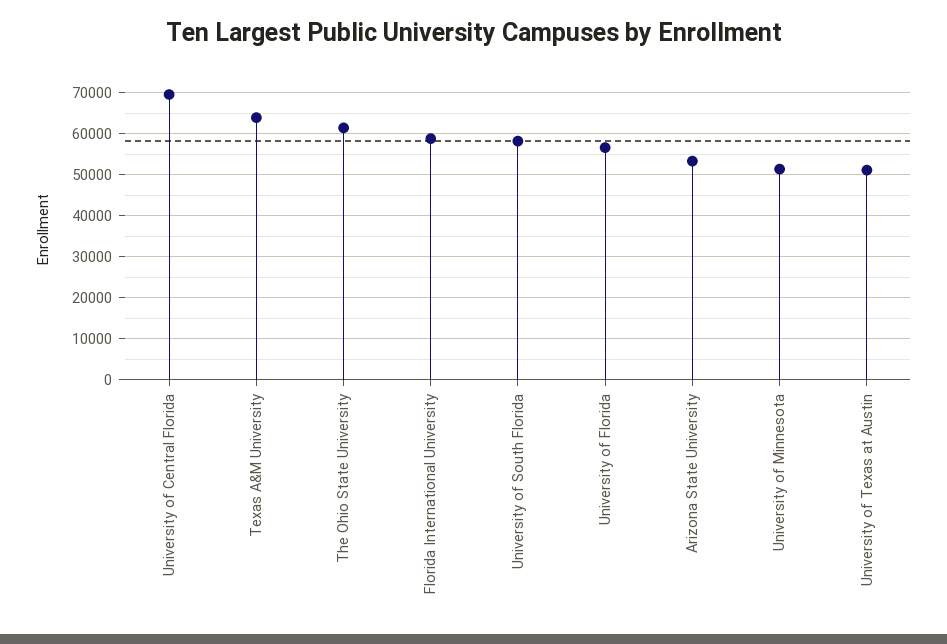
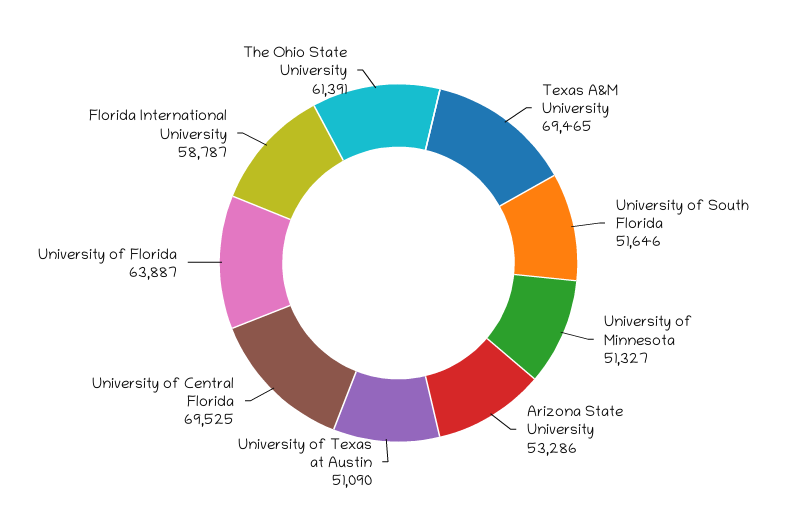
Texas A&M University: 64000 -> 69465
University of South Florida: 58000 -> 51646
University of Florida: 56000 -> 63887

